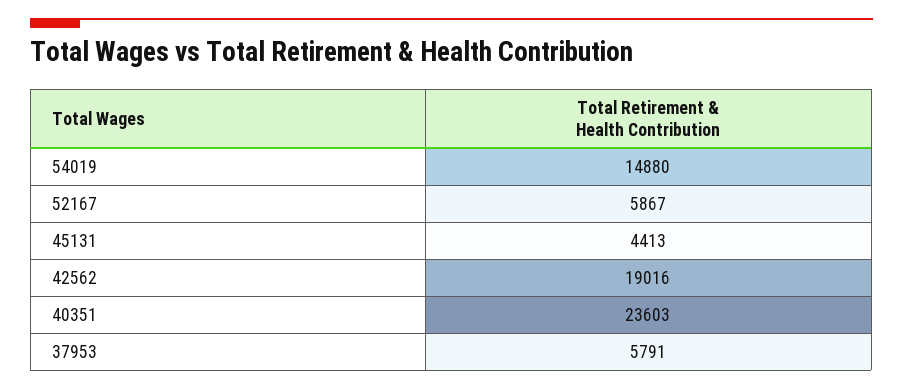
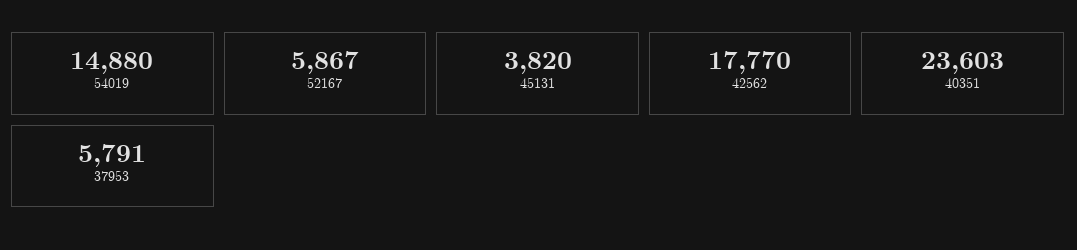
45131: 4413 -> 3820
42562: 19016 -> 17770

